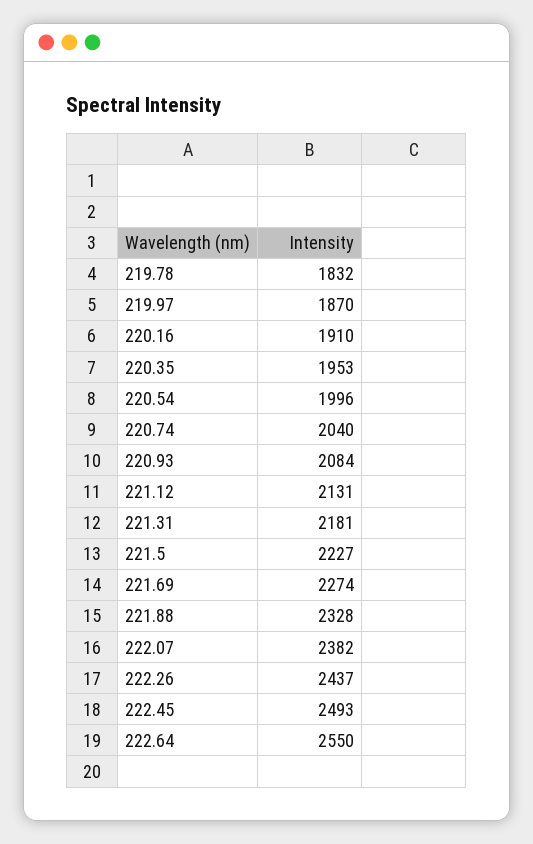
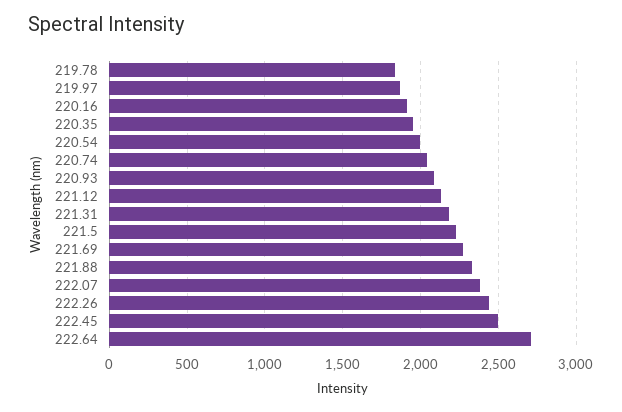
222.64: 2550 -> 2700

